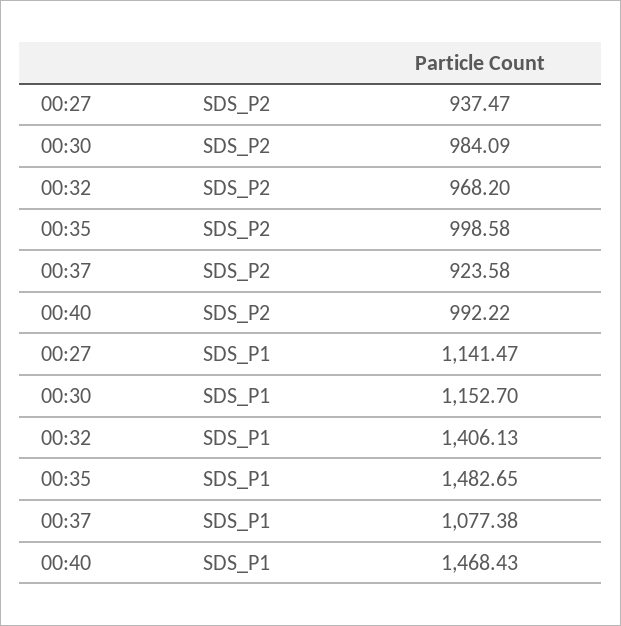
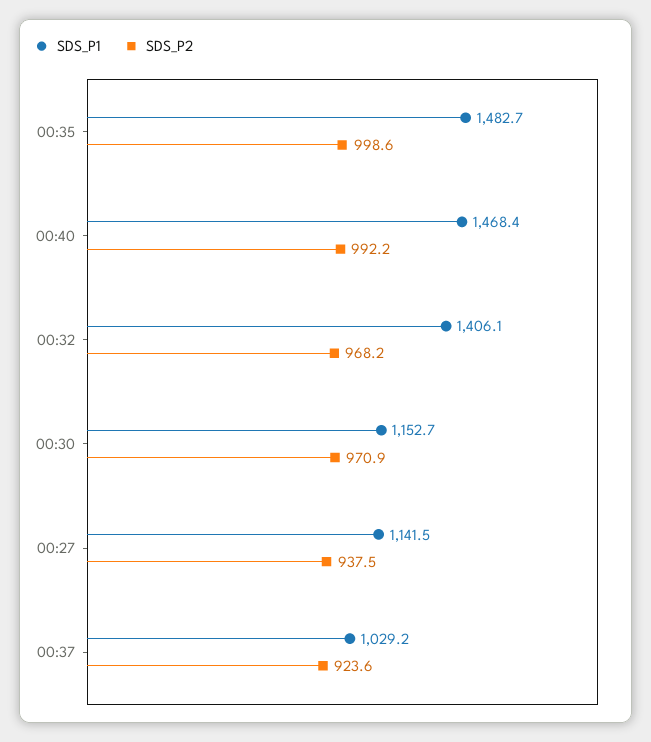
SDS_P2, 00:30: 984.09 -> 970.9
SDS_P1, 00:37: 1077.38 -> 1029.2

